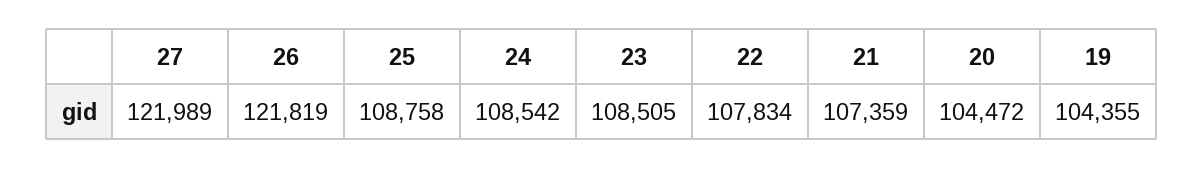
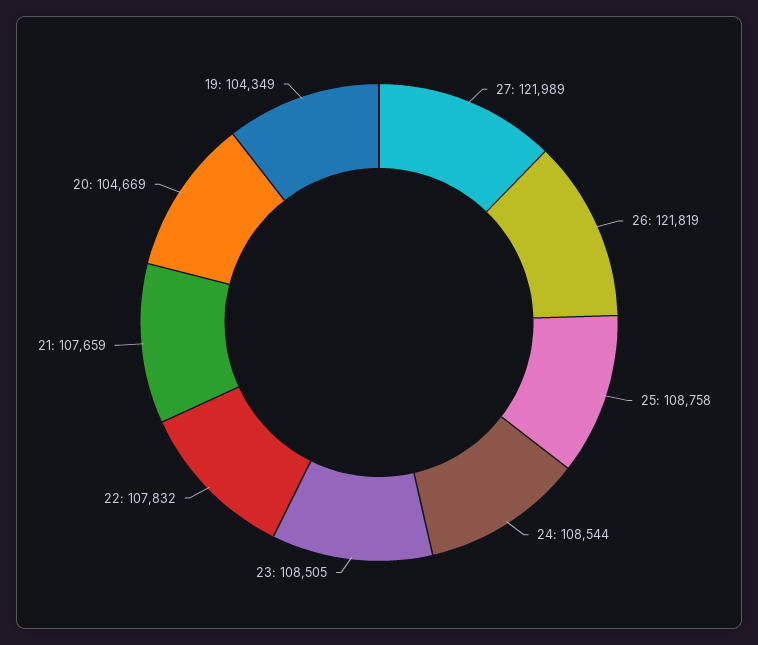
24: 108542 -> 108544
22: 107834 -> 107832
21: 107359 -> 107659
20: 104472 -> 104669
19: 104355 -> 104349

